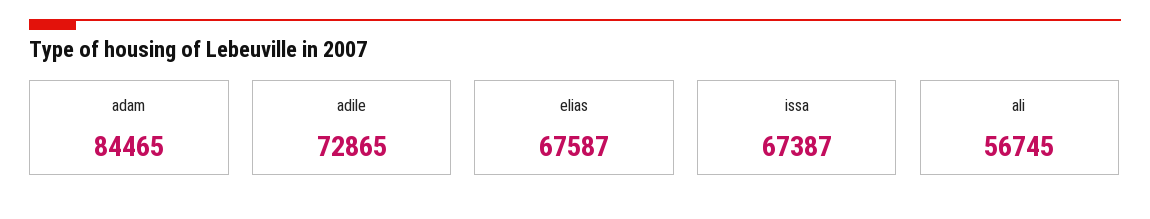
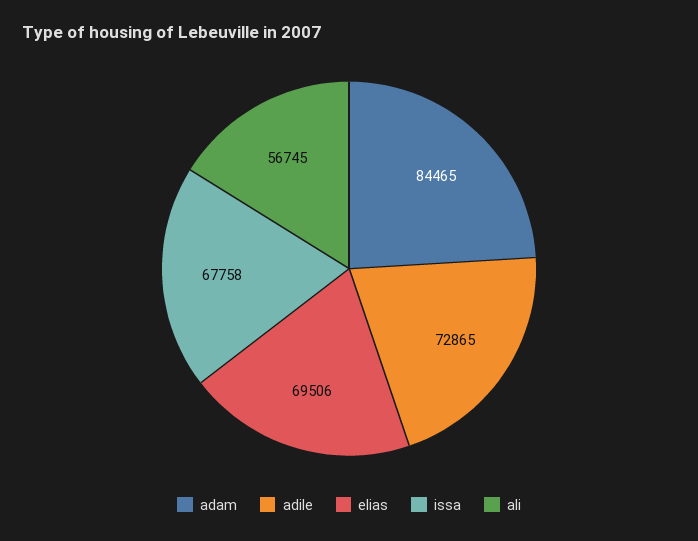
elias: 67587 -> 69506
issa: 67387 -> 67758

